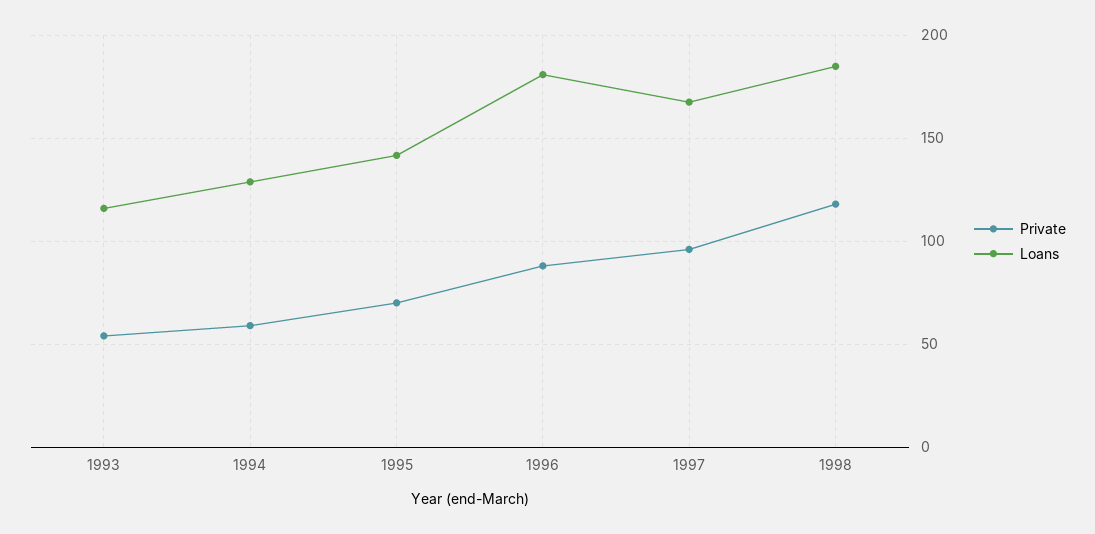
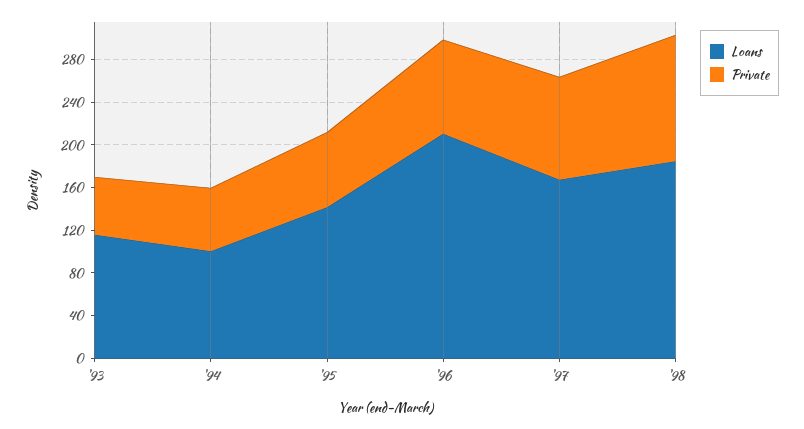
Loans, 1994: 130 -> 100
Loans, 1996: 180 -> 210

